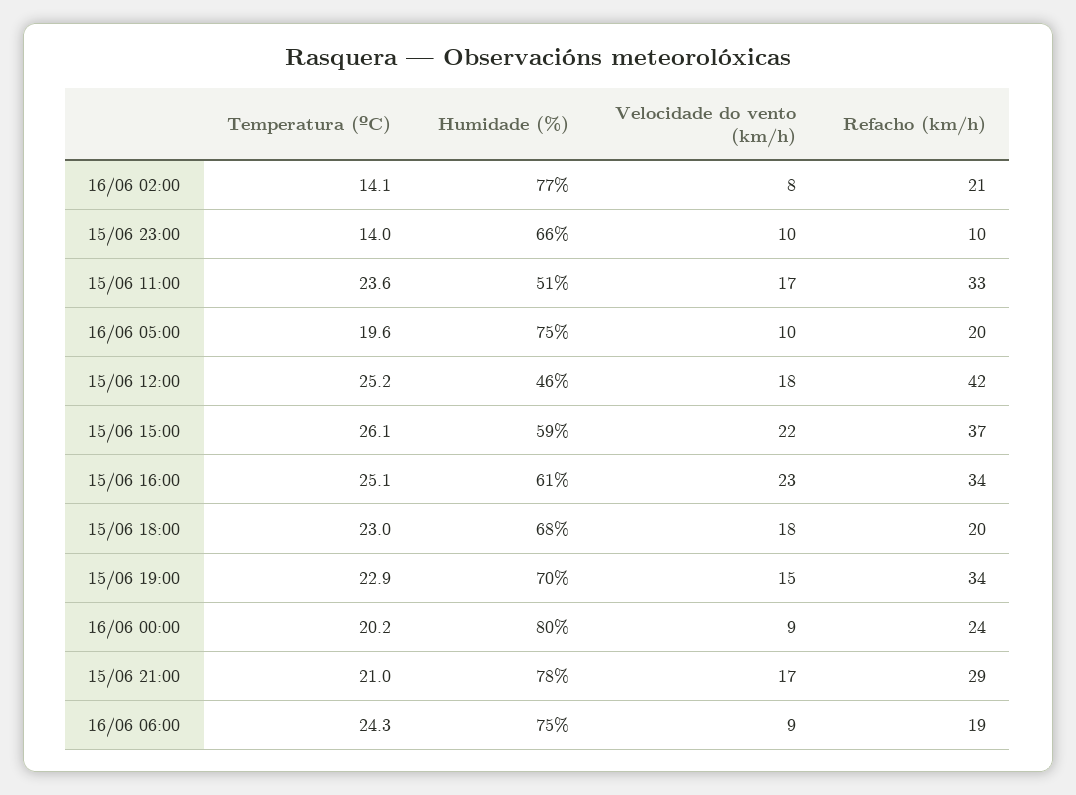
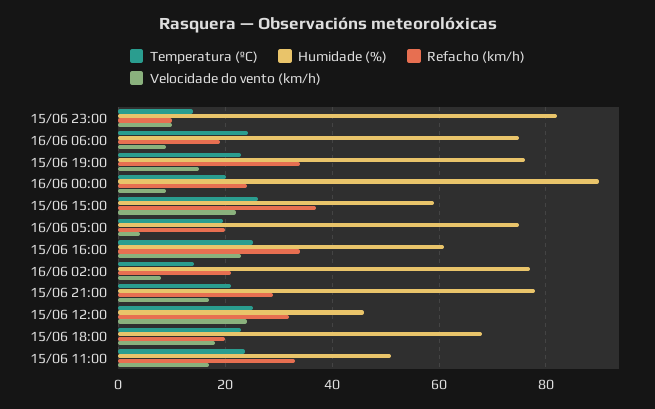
Humidade (%), 15/06 23:00: 66 -> 82
Velocidade do vento (km/h), 16/06 05:00: 10 -> 4
Velocidade do vento (km/h), 15/06 12:00: 18 -> 24
Refacho (km/h), 15/06 12:00: 42 -> 32
Humidade (%), 15/06 19:00: 70 -> 76
Humidade (%), 16/06 00:00: 80 -> 90

